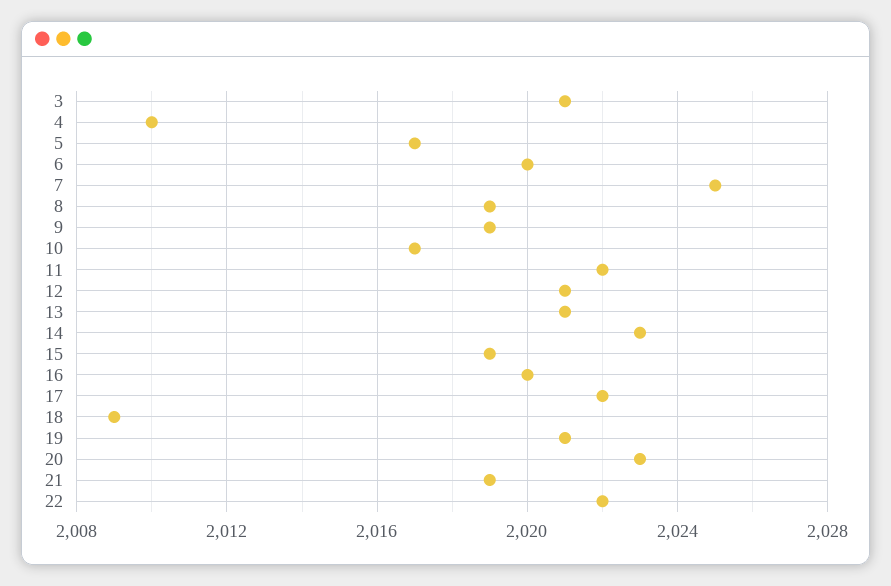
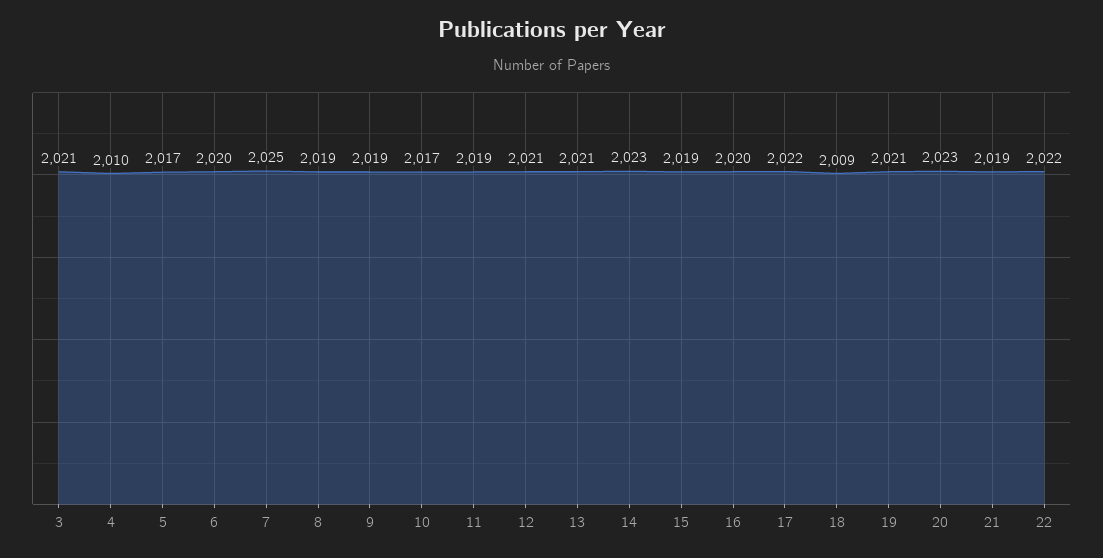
11: 2022 -> 2019

